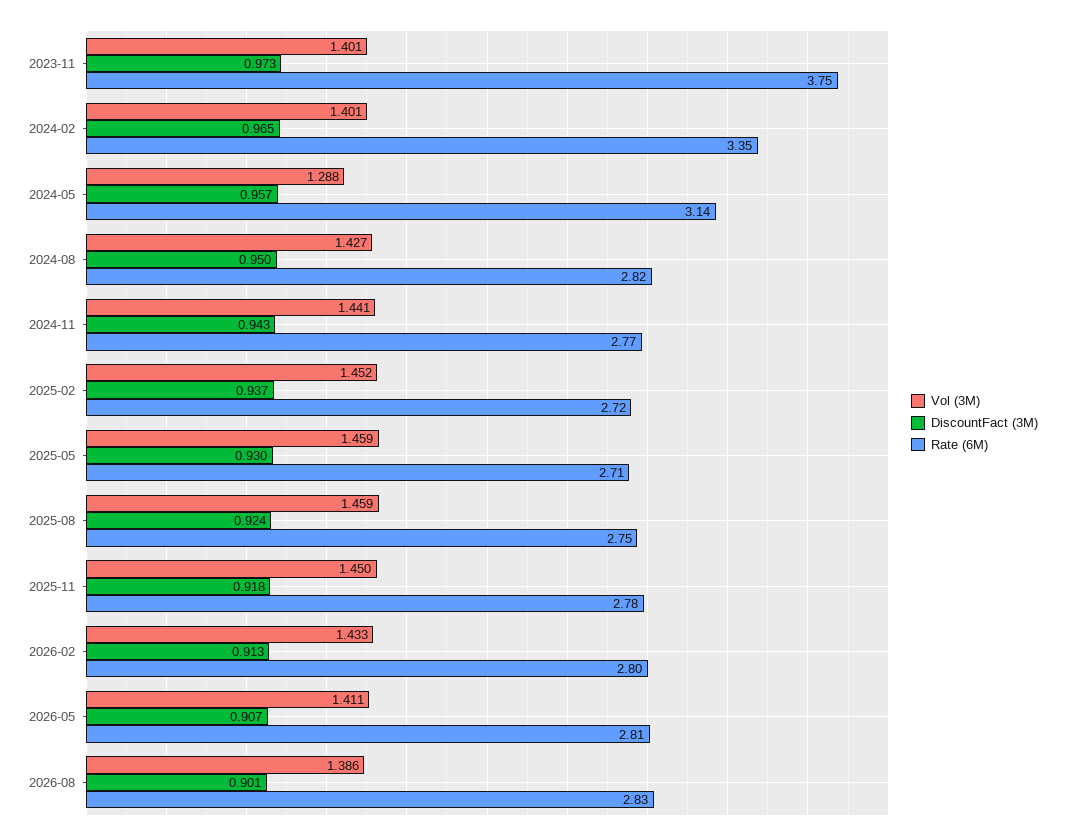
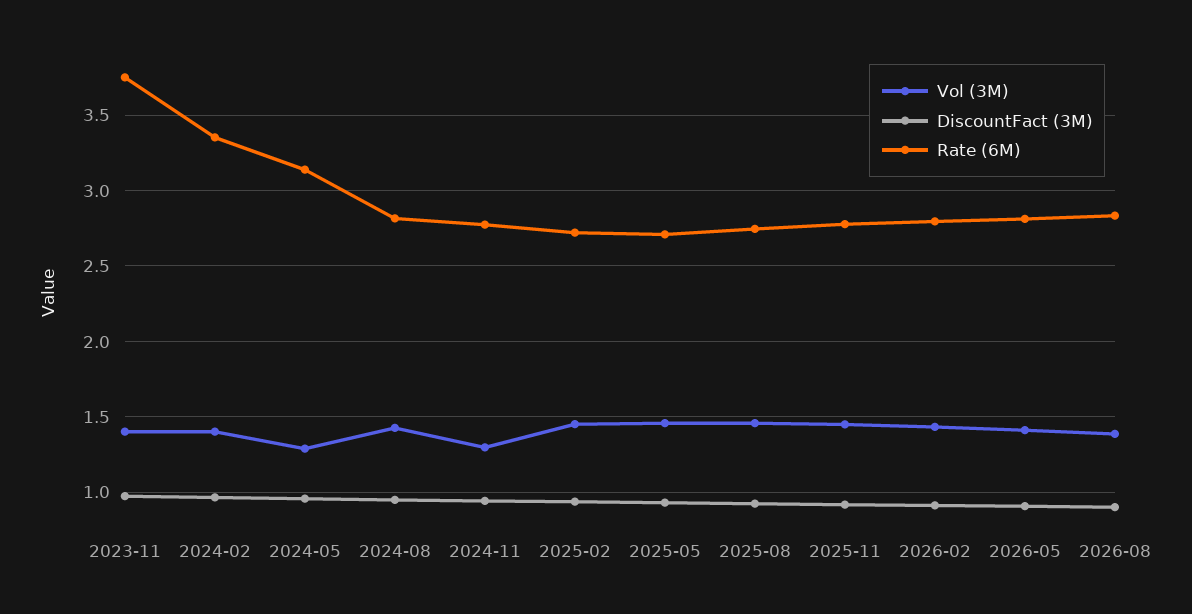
Vol (3M), 2024-11: 1.441 -> 1.3

